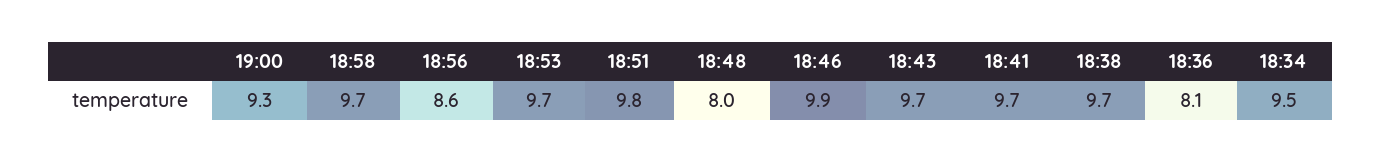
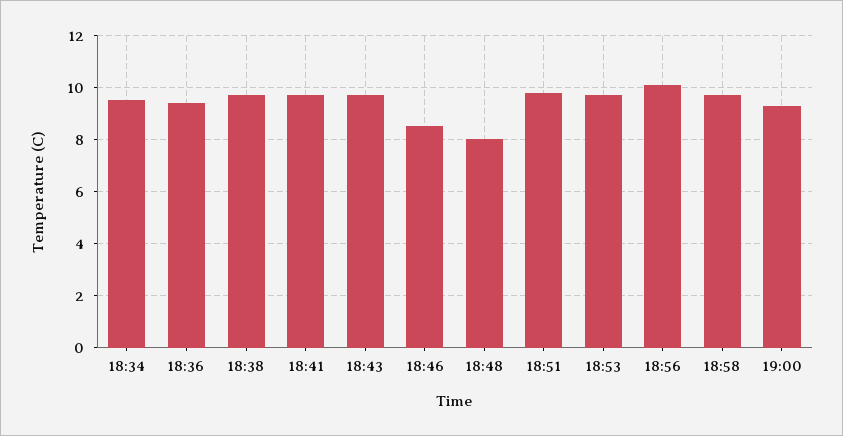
18:56: 8.6 -> 10
18:46: 9.9 -> 8.5
18:36: 8.1 -> 9.5

